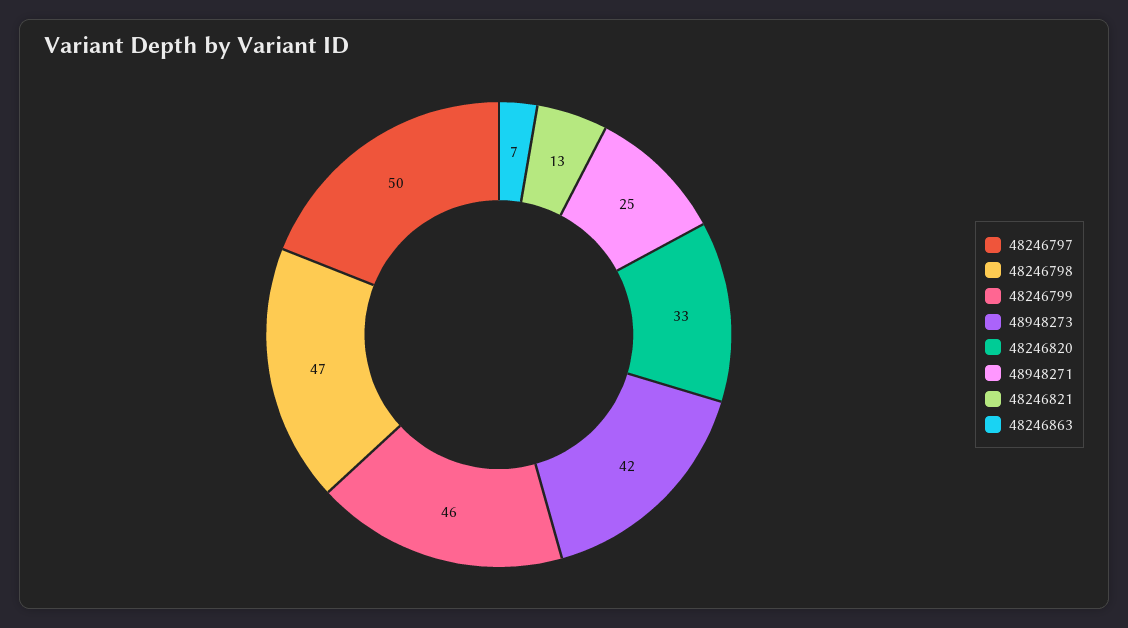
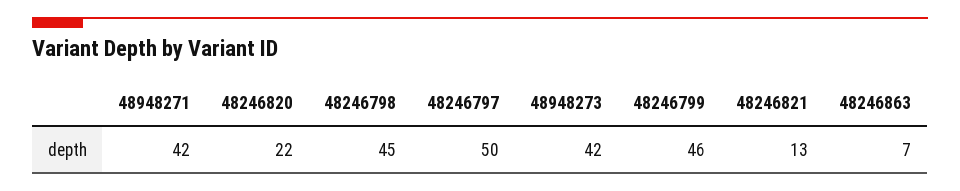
48246798: 47 -> 45
48246820: 33 -> 22
48948271: 25 -> 42

